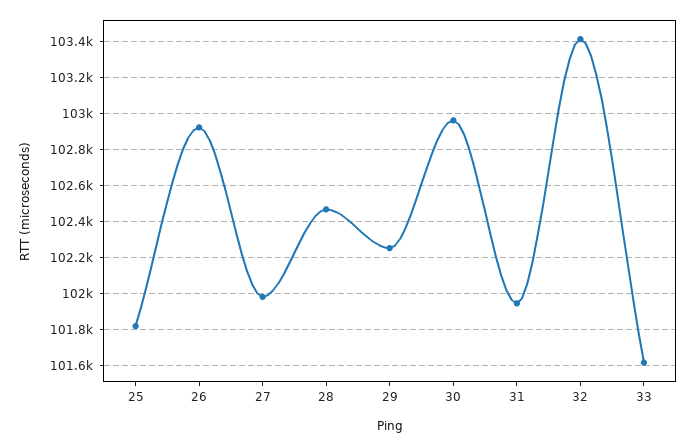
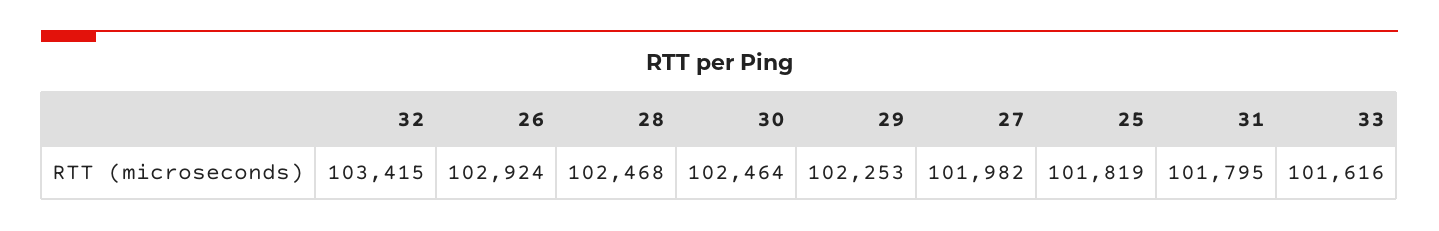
30: 102950 -> 102464
31: 101950 -> 101795

